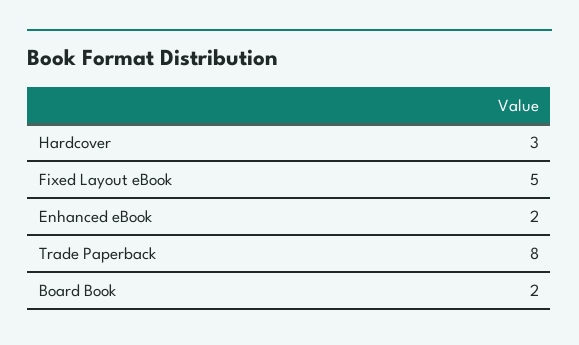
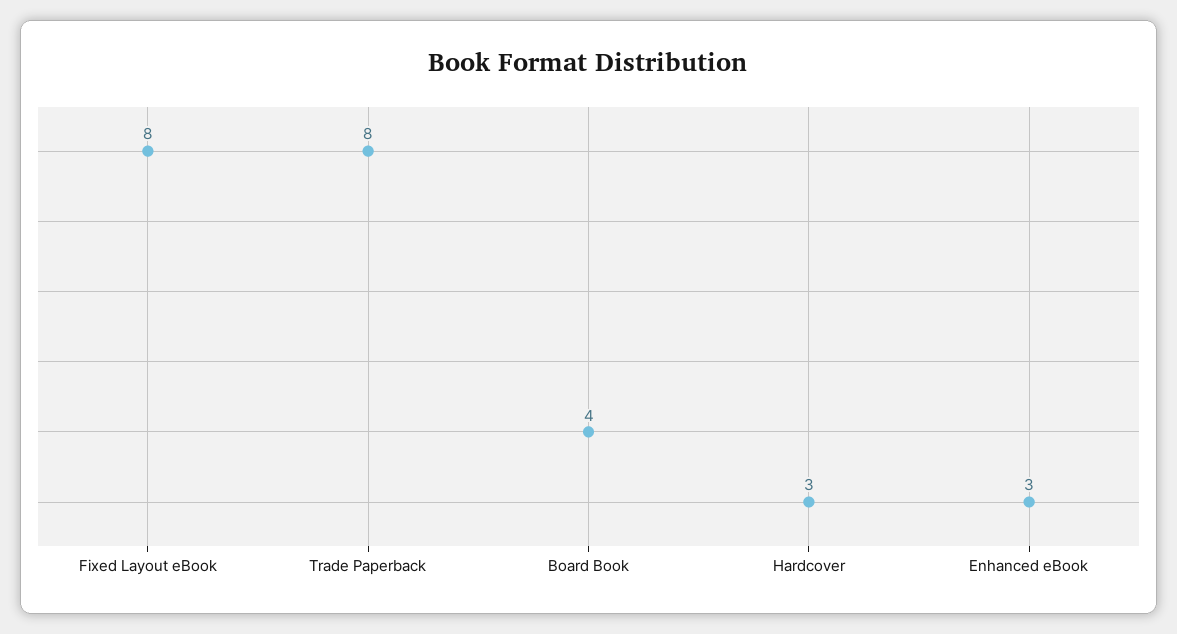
Fixed Layout eBook: 5 -> 8
Enhanced eBook: 2 -> 3
Board Book: 2 -> 4

